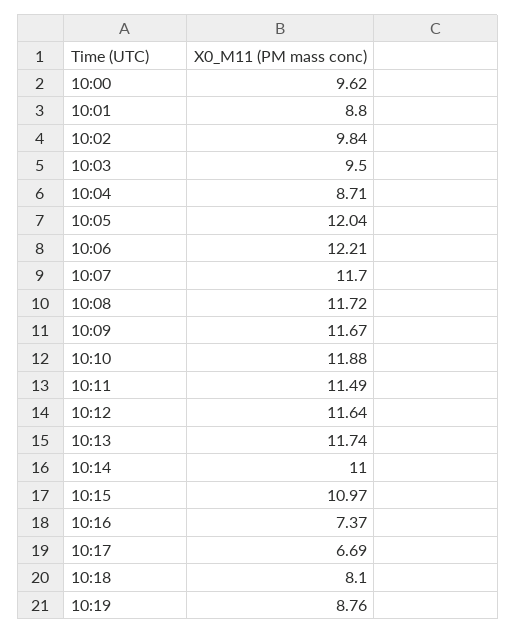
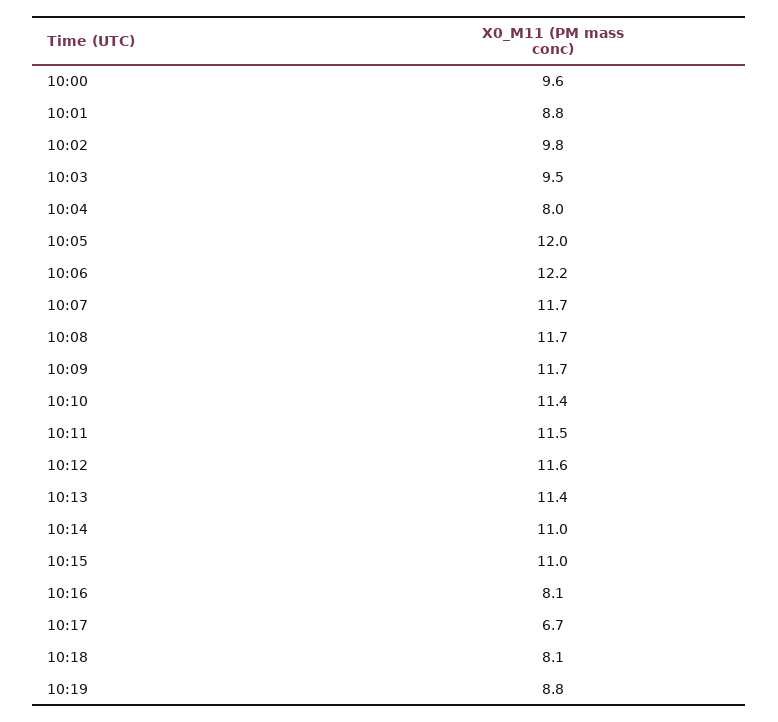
10:04: 8.71 -> 8
10:10: 11.88 -> 11.4
10:13: 11.74 -> 11.4
10:16: 7.37 -> 8.1

